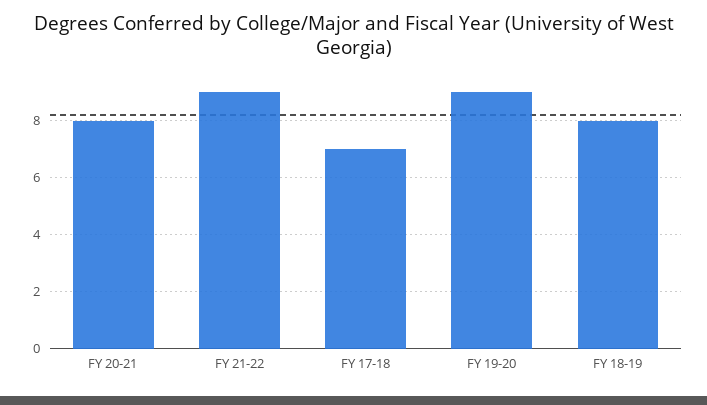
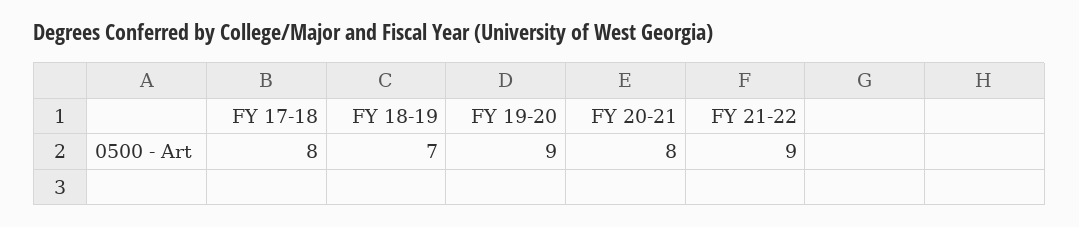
FY 17-18: 7 -> 8
FY 18-19: 8 -> 7

